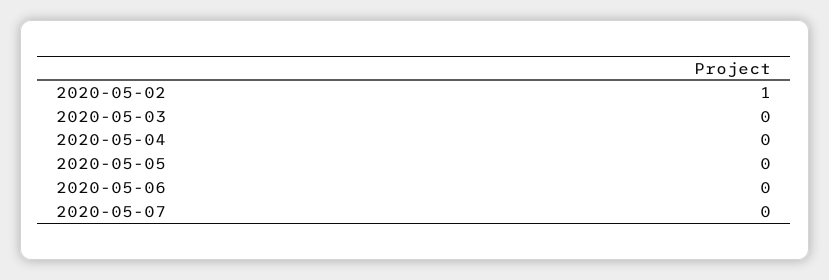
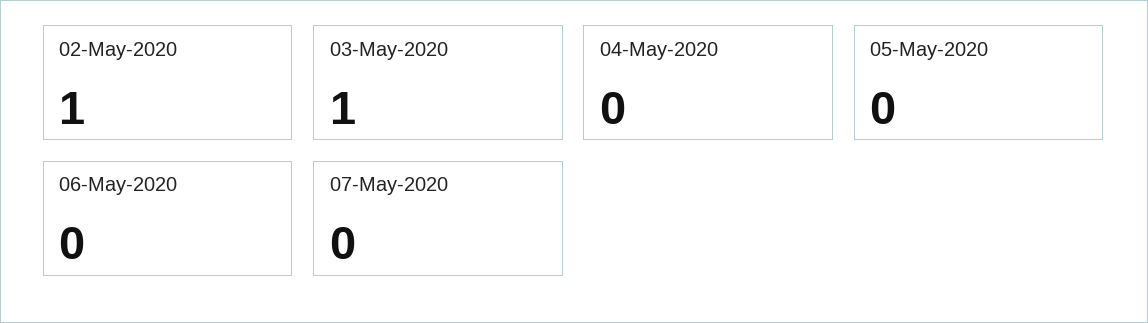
2020-05-03: 0 -> 1

